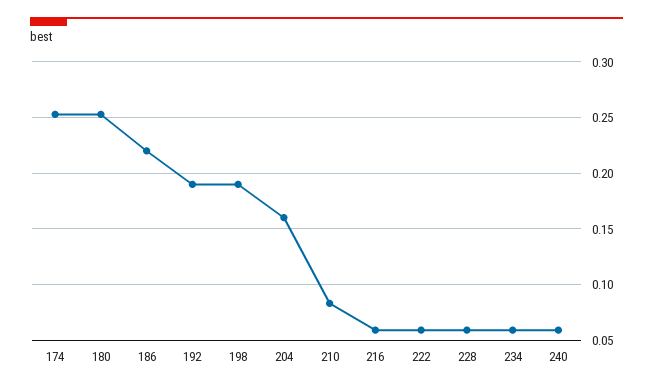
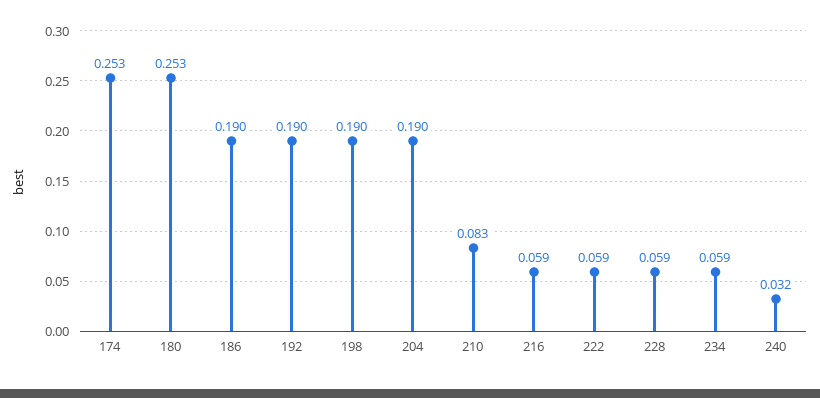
186: 0.22 -> 0.19
204: 0.16 -> 0.19
240: 0.06 -> 0.032

